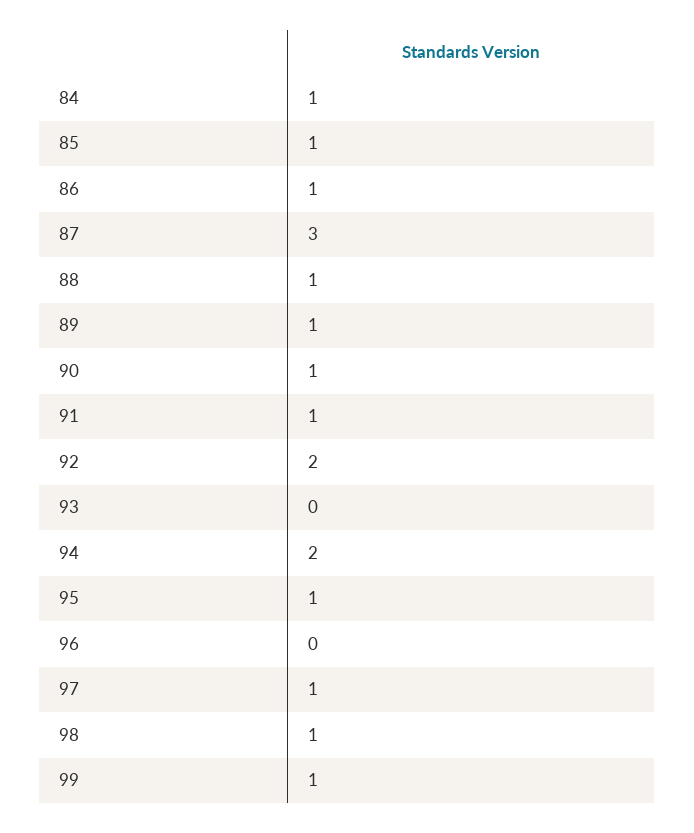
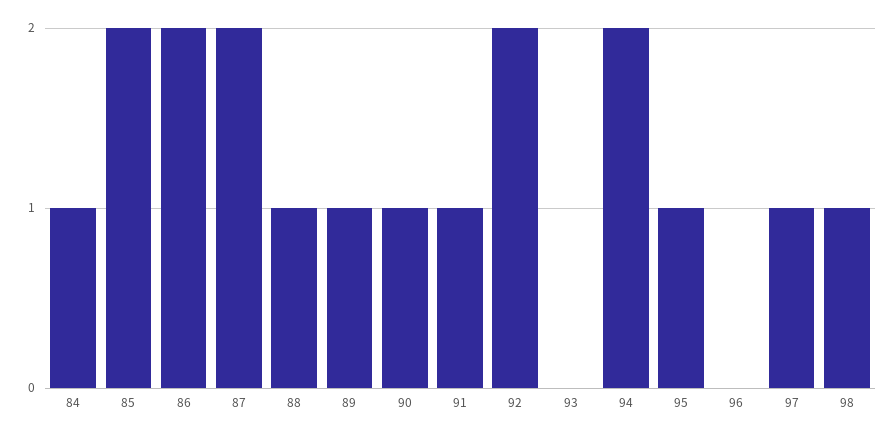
85: 1 -> 2
86: 1 -> 2
87: 3 -> 2
99: 1 -> none

